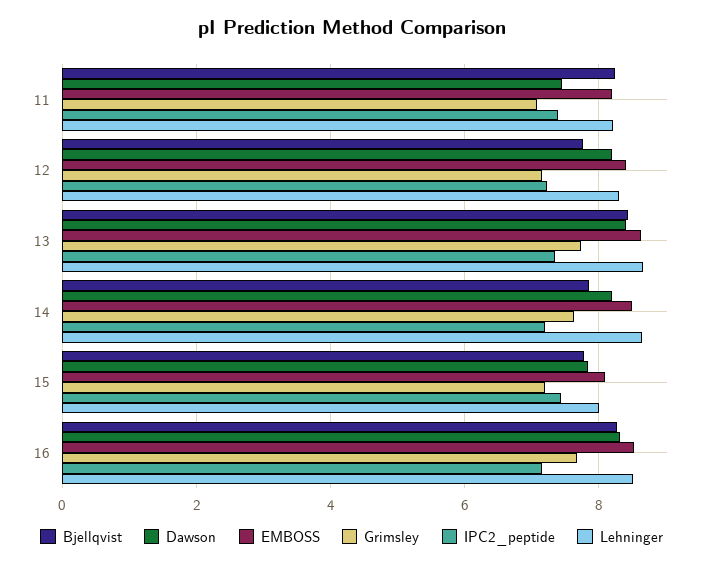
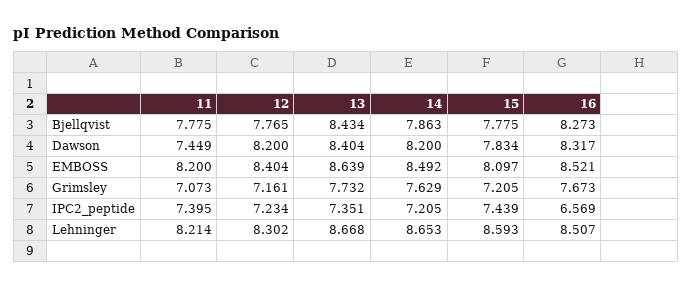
Bjellqvist, 11: 8.2 -> 7.775
Lehninger, 15: 8 -> 8.593
IPC2_peptide, 16: 7.2 -> 6.569

